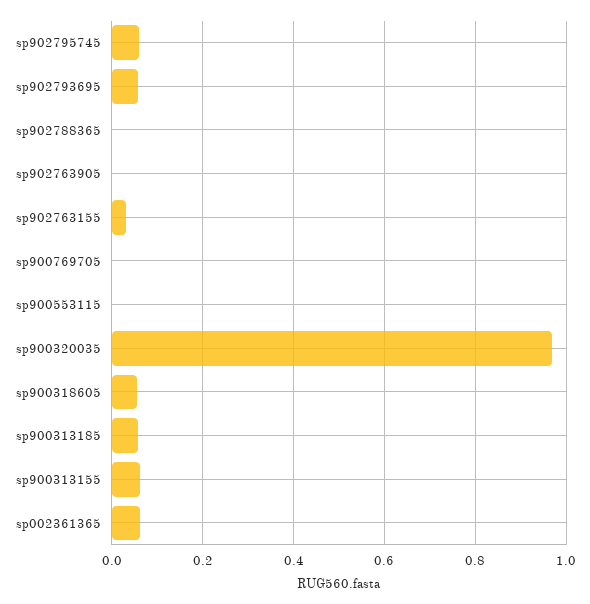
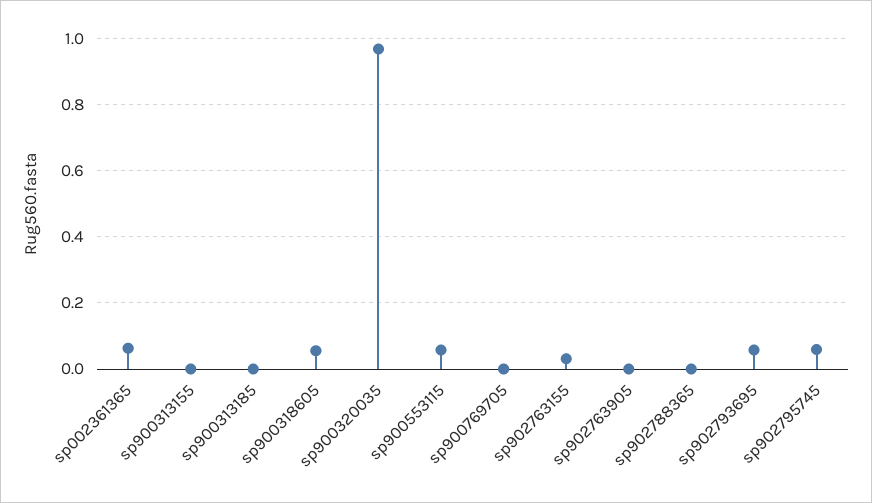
sp900553115: 0 -> 0.06
sp900313185: 0.06 -> 0
sp900313155: 0.06 -> 0

